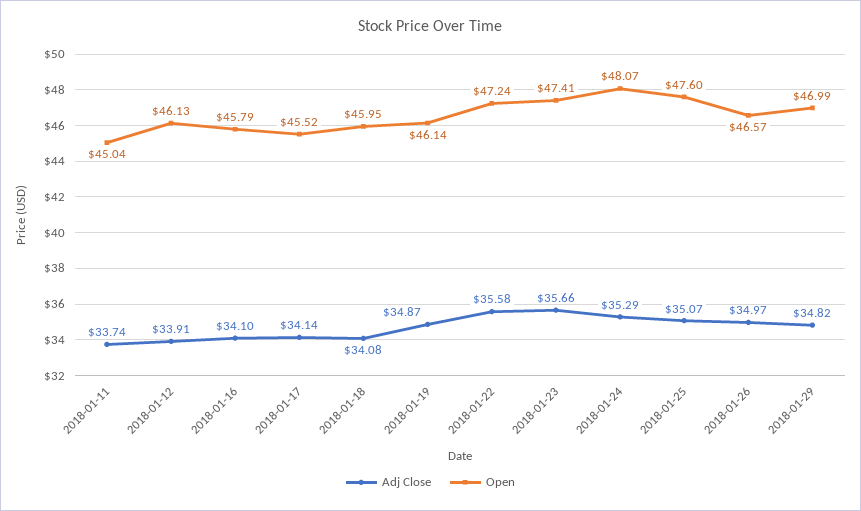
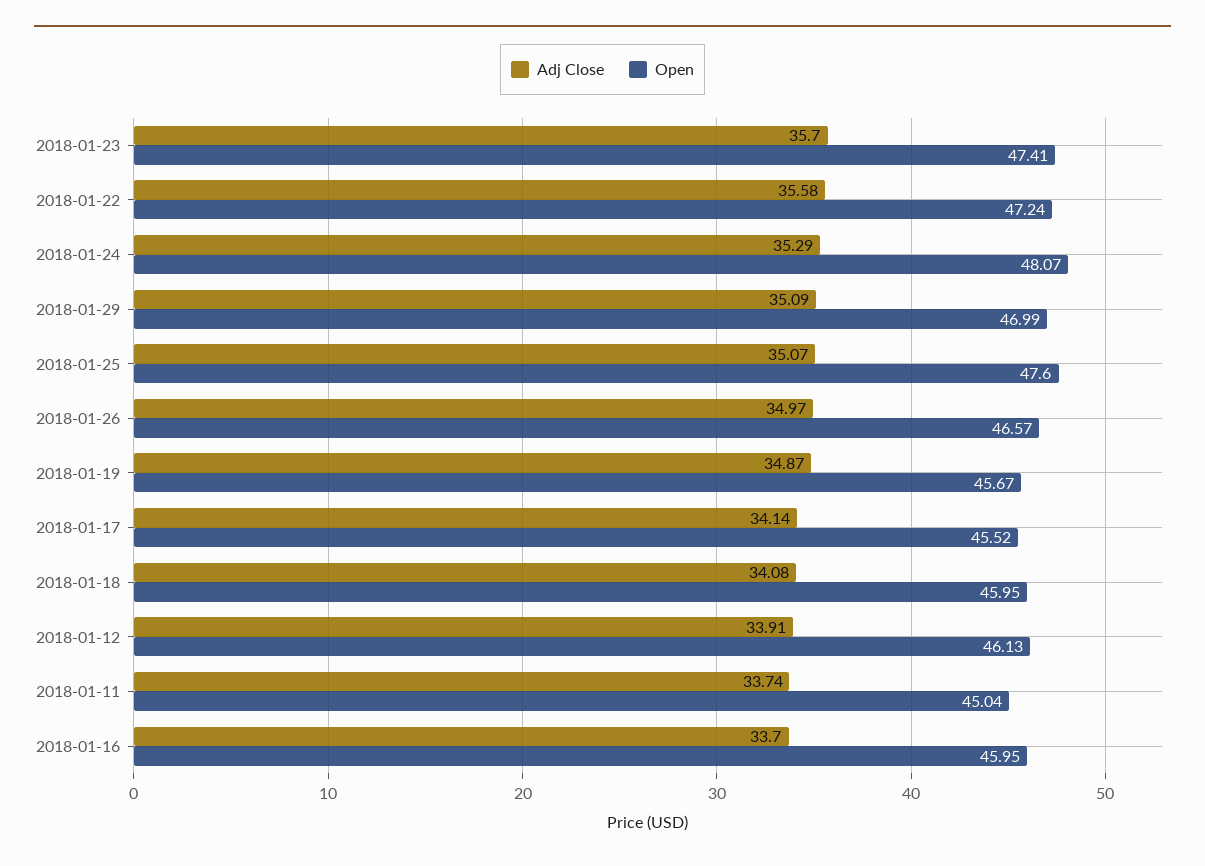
Adj Close, 2018-01-16: 34.1 -> 33.7
Open, 2018-01-16: 45.79 -> 45.95
Open, 2018-01-19: 46.14 -> 45.67
Adj Close, 2018-01-23: 35.66 -> 35.7
Adj Close, 2018-01-29: 34.82 -> 35.09

